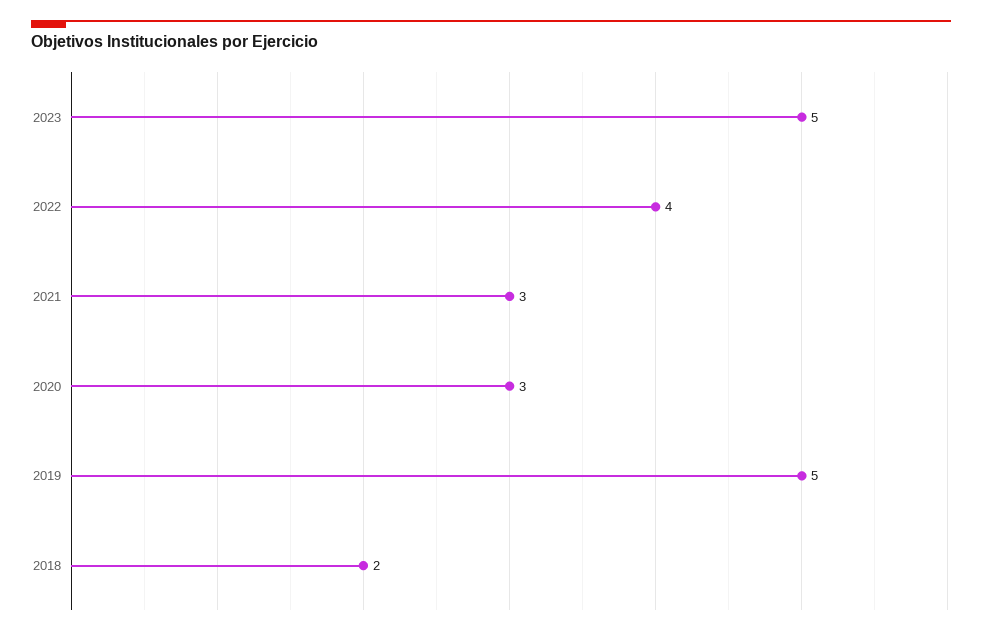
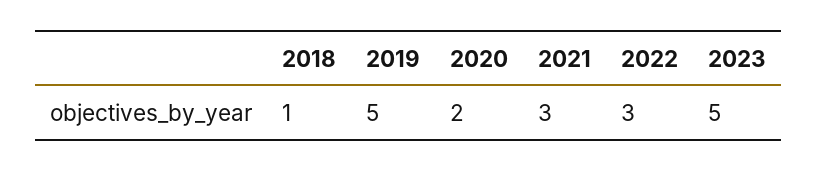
2022: 4 -> 3
2020: 3 -> 2
2018: 2 -> 1

